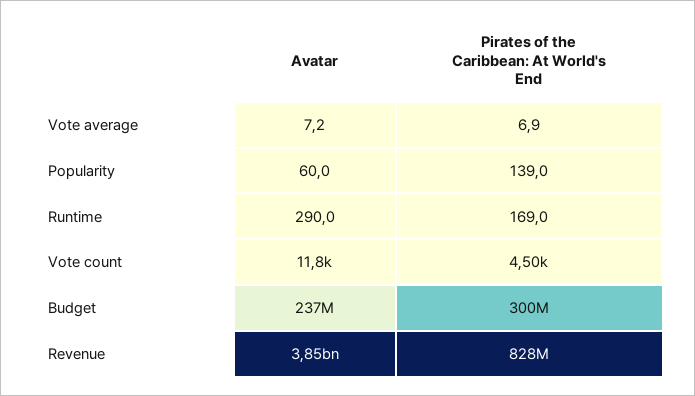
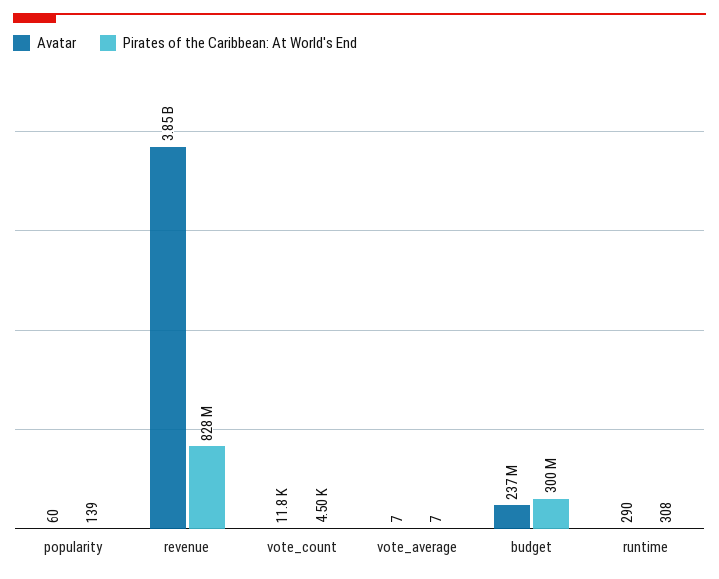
Pirates of the Caribbean: At World's End, Runtime: 169 -> 308

